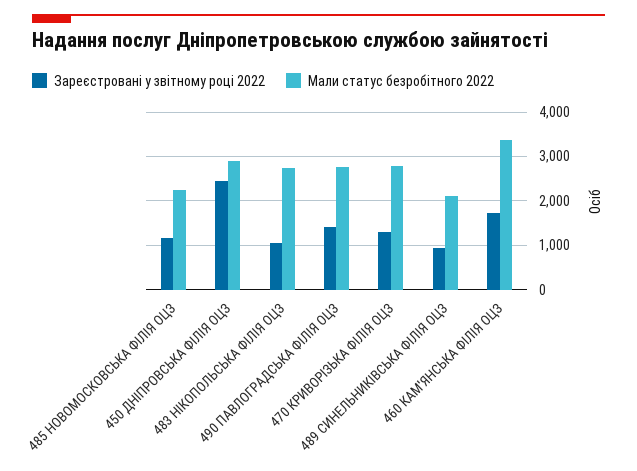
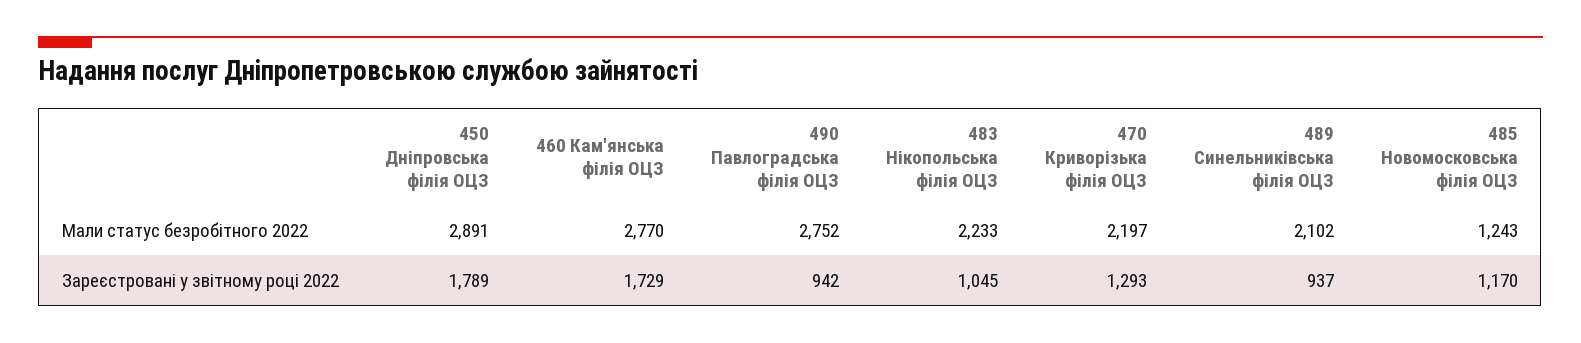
Мали статус безробітного 2022, 485 НОВОМОСКОВСЬКА ФІЛІЯ ОЦЗ: 2200 -> 1243
Зареєстровані у звітному році 2022, 450 ДНІПРОВСЬКА ФІЛІЯ ОЦЗ: 2400 -> 1789
Мали статус безробітного 2022, 483 НІКОПОЛЬСЬКА ФІЛІЯ ОЦЗ: 2800 -> 2233
Зареєстровані у звітному році 2022, 490 ПАВЛОГРАДСЬКА ФІЛІЯ ОЦЗ: 1400 -> 942
Мали статус безробітного 2022, 470 КРИВОРІЗЬКА ФІЛІЯ ОЦЗ: 2800 -> 2197
Мали статус безробітного 2022, 460 КАМ'ЯНСЬКА ФІЛІЯ ОЦЗ: 3400 -> 2770

